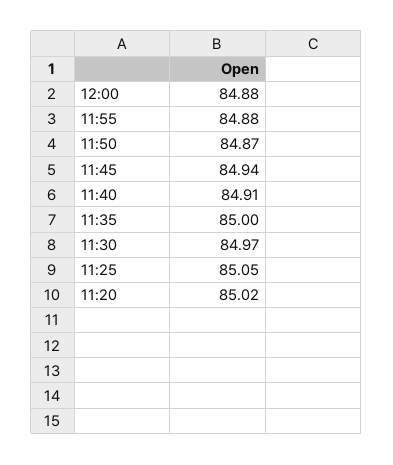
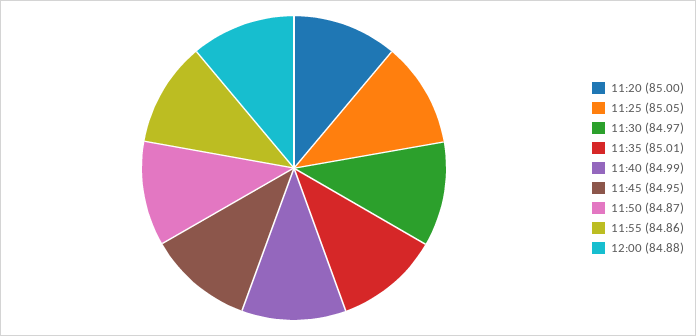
11:55: 84.88 -> 84.86
11:45: 84.94 -> 84.95
11:40: 84.91 -> 84.99
11:35: 85 -> 85.01
11:20: 85.02 -> 85

